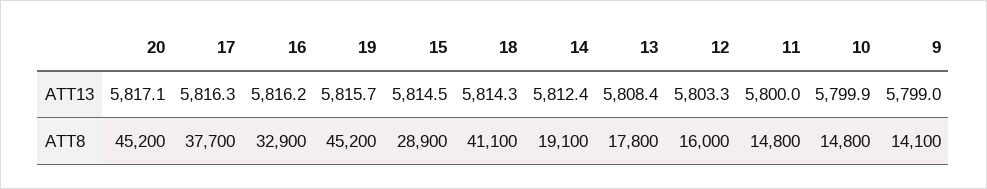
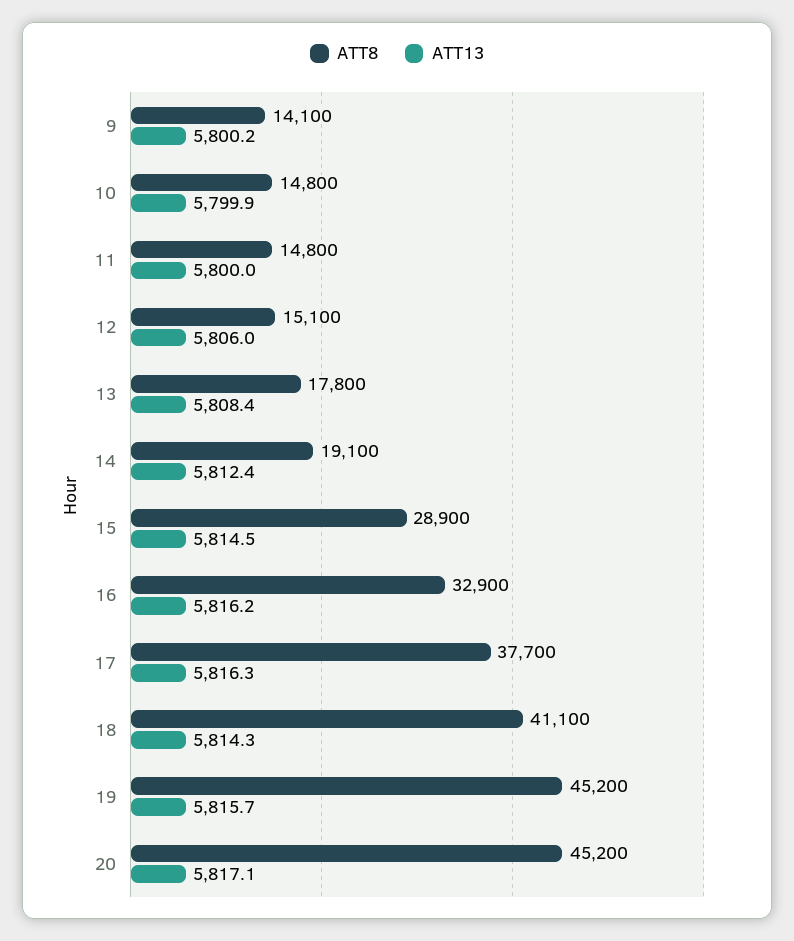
ATT13, 12: 5803.3 -> 5806
ATT13, 9: 5799 -> 5800.2
ATT8, 12: 16000 -> 15100

